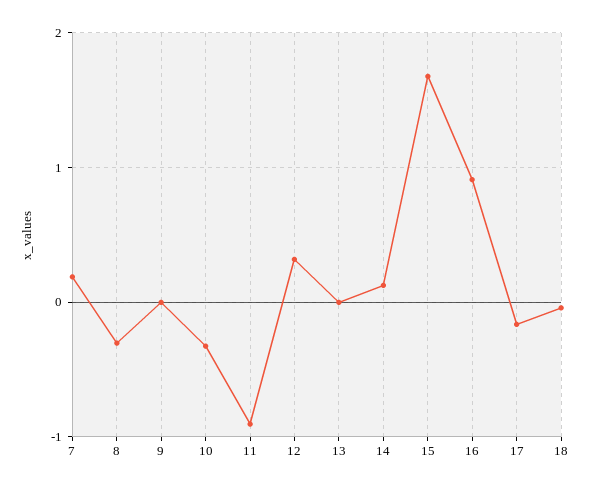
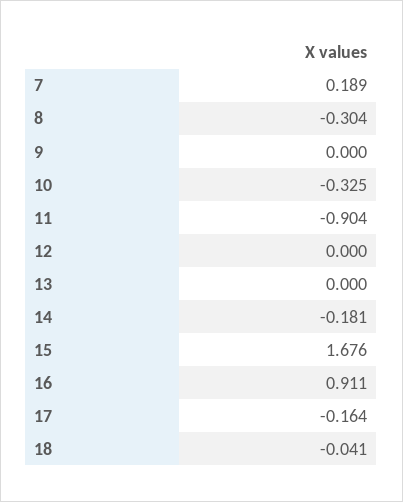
12: 0.3 -> 0
14: 0.1 -> -0.181

